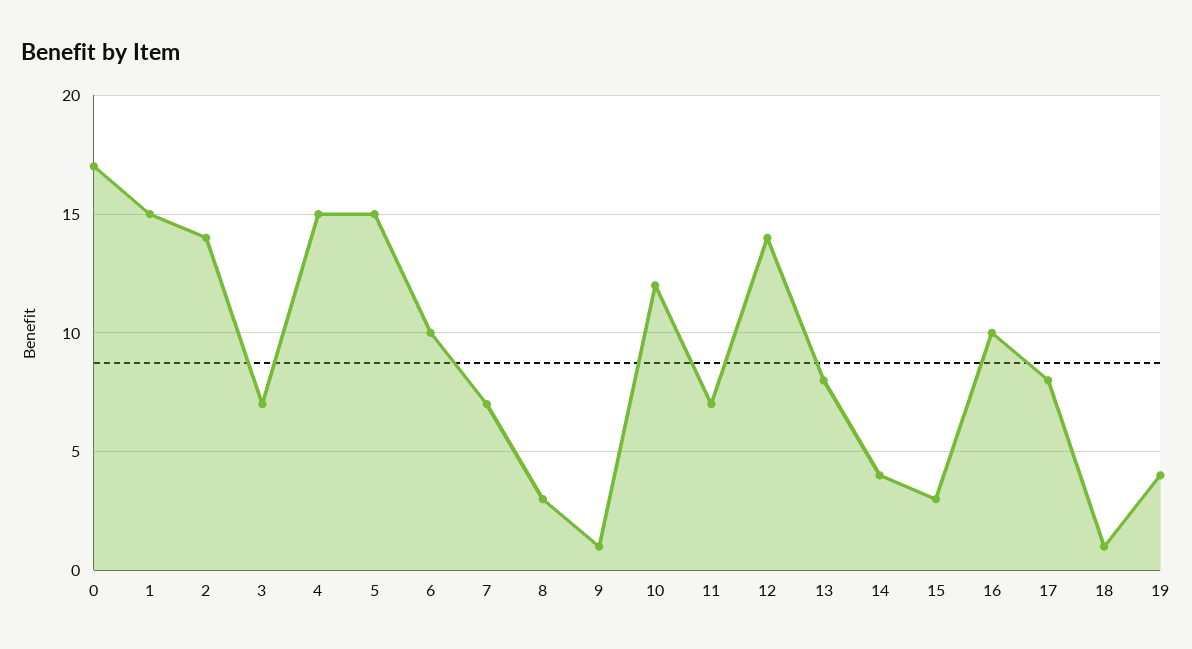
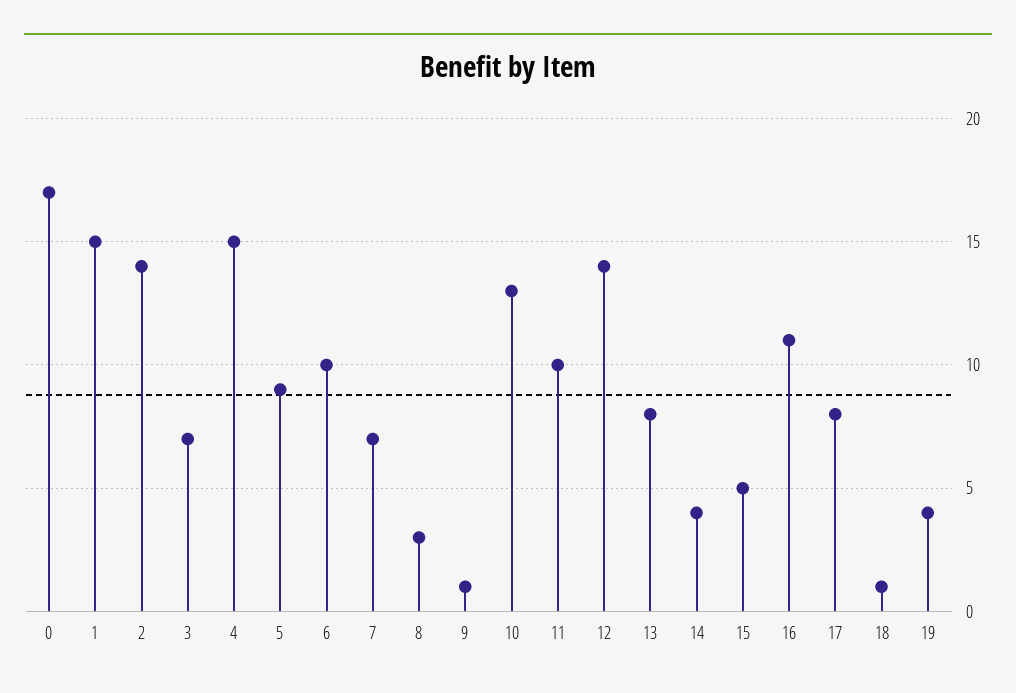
5: 15 -> 9
10: 12 -> 13
11: 7 -> 10
15: 3 -> 5
16: 10 -> 11

